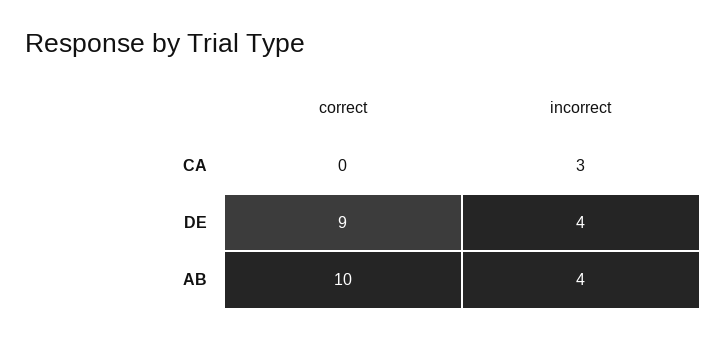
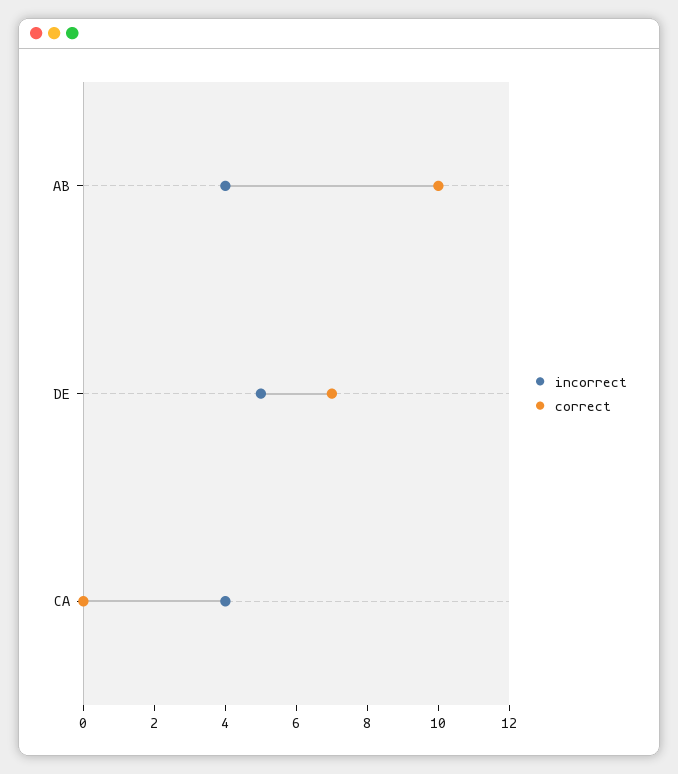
incorrect, CA: 3 -> 4
correct, DE: 9 -> 7
incorrect, DE: 4 -> 5

